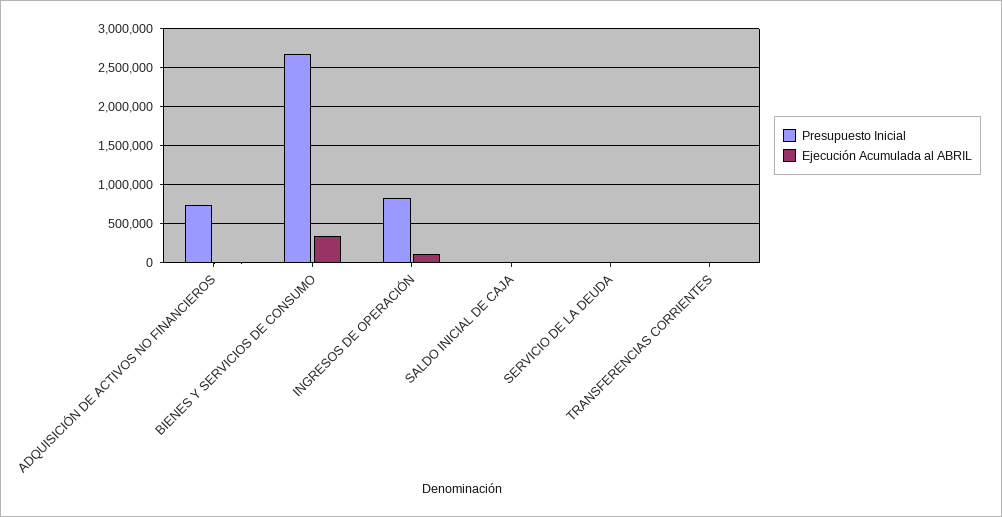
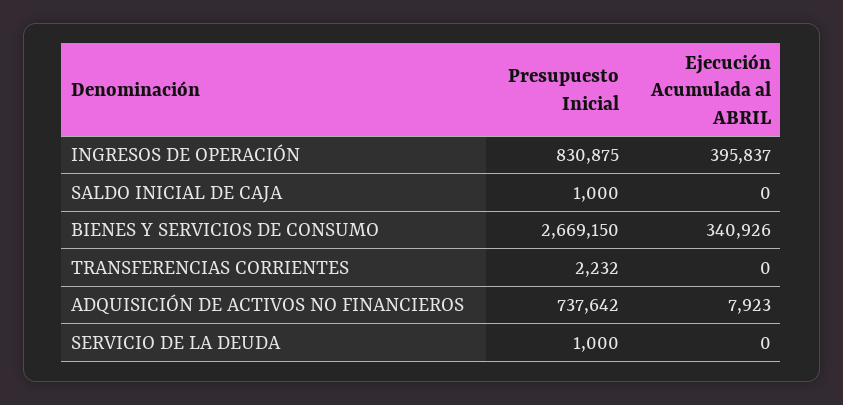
Ejecución Acumulada al ABRIL, INGRESOS DE OPERACIÓN: 100000 -> 395837

